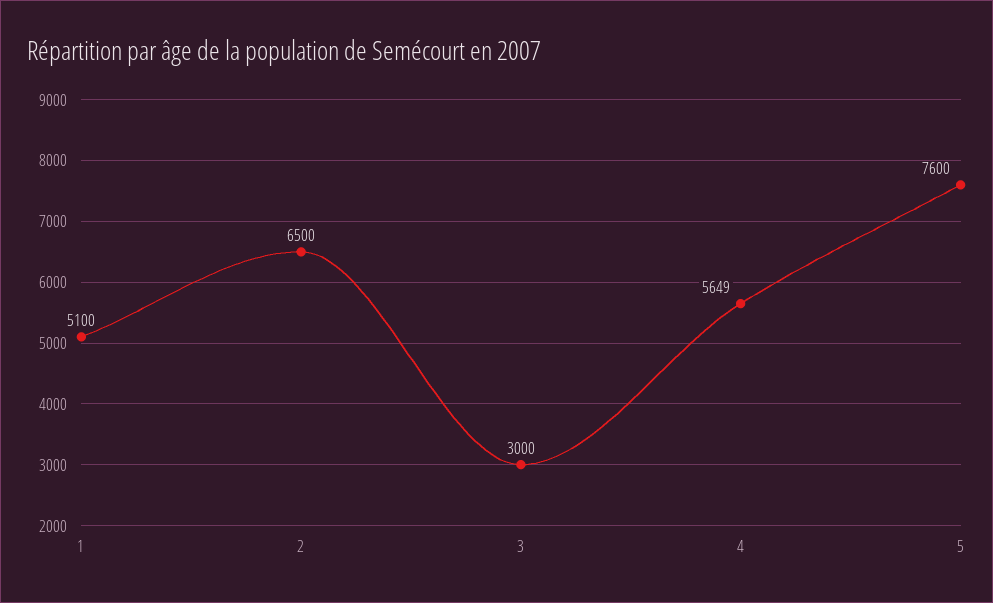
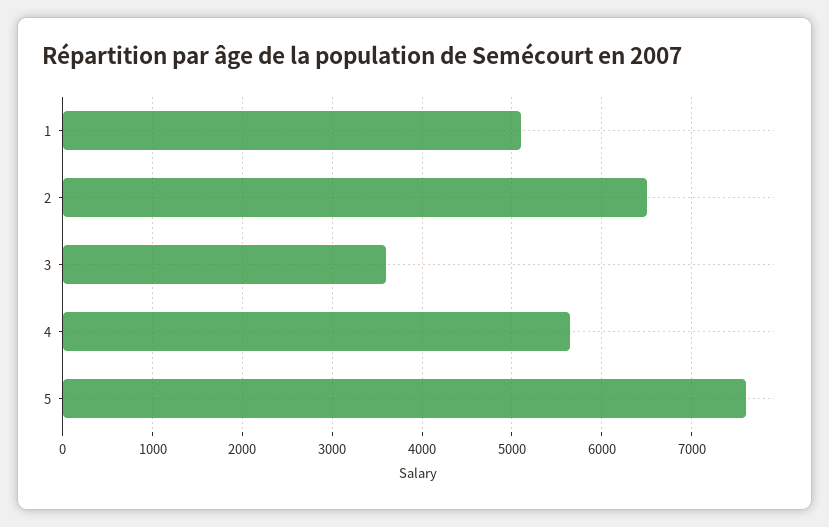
3: 3000 -> 3600

